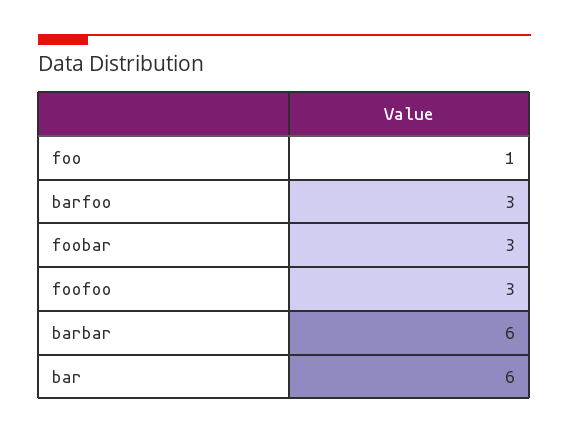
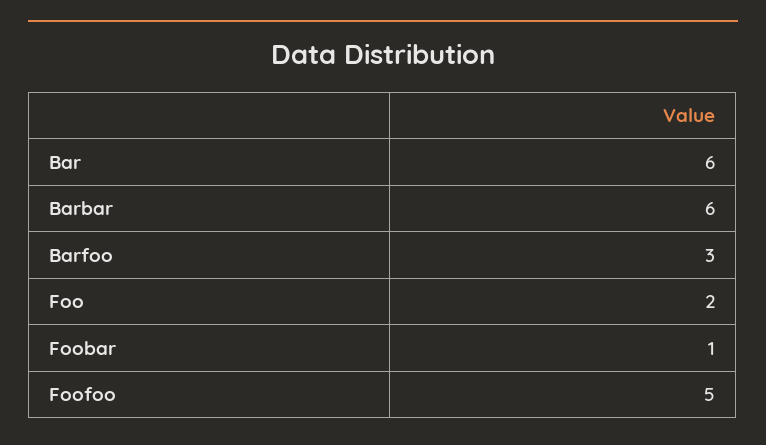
foo: 1 -> 2
foobar: 3 -> 1
foofoo: 3 -> 5

